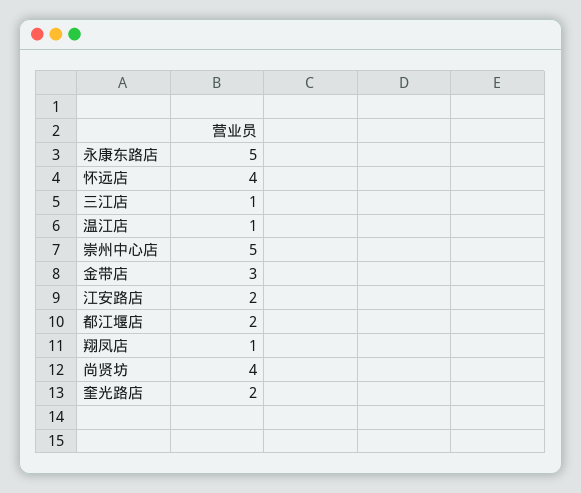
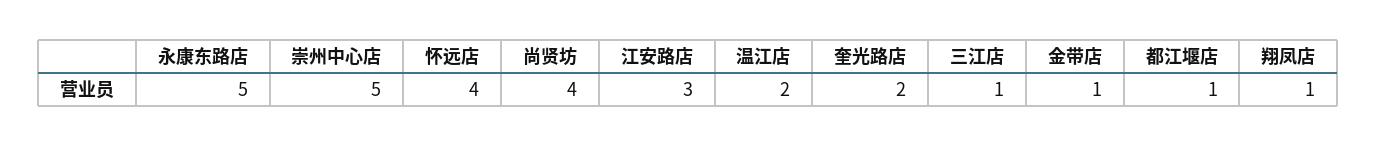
温江店: 1 -> 2
金带店: 3 -> 1
江安路店: 2 -> 3
都江堰店: 2 -> 1

